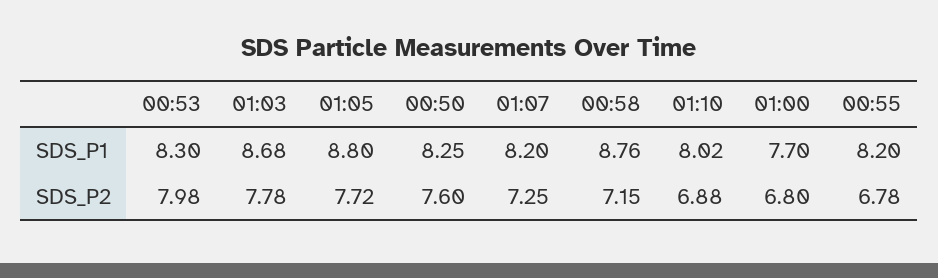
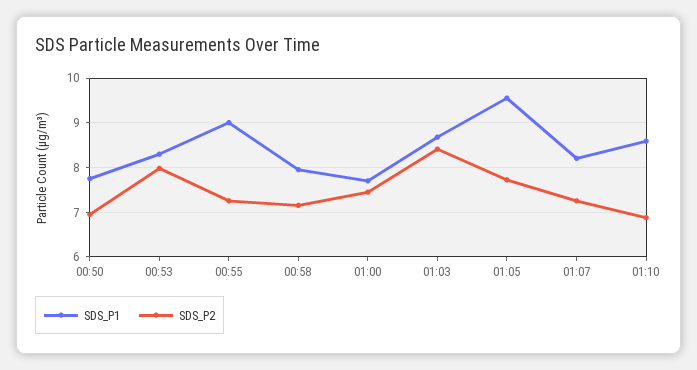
SDS_P1, 01:05: 8.8 -> 9.6
SDS_P1, 00:50: 8.25 -> 7.8
SDS_P1, 00:58: 8.76 -> 8
SDS_P1, 01:10: 8.02 -> 8.6
SDS_P1, 00:55: 8.2 -> 9
SDS_P2, 01:03: 7.78 -> 8.4
SDS_P2, 00:50: 7.6 -> 7
SDS_P2, 01:00: 6.8 -> 7.4
SDS_P2, 00:55: 6.78 -> 7.2

